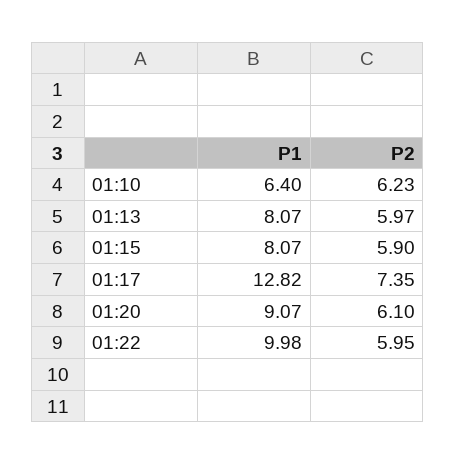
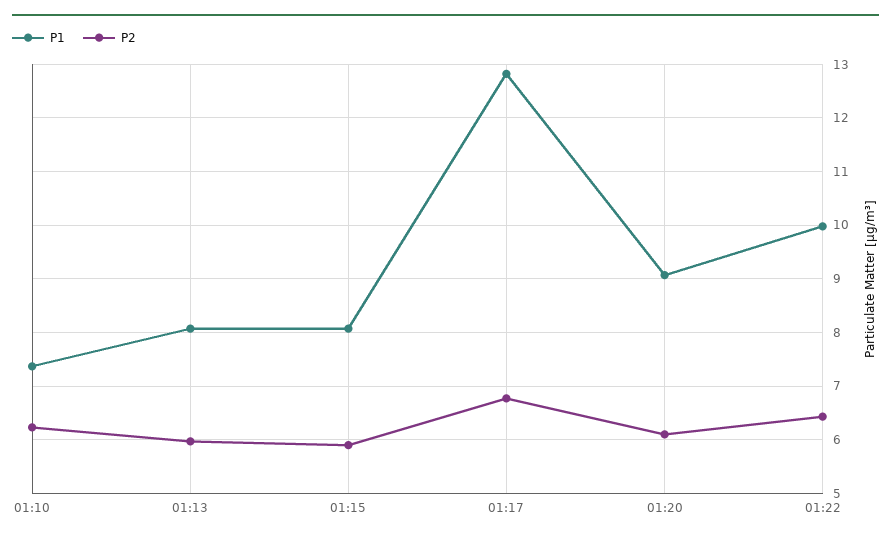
P1, 01:10: 6.4 -> 7.4
P2, 01:17: 7.35 -> 6.8
P2, 01:22: 5.95 -> 6.4

